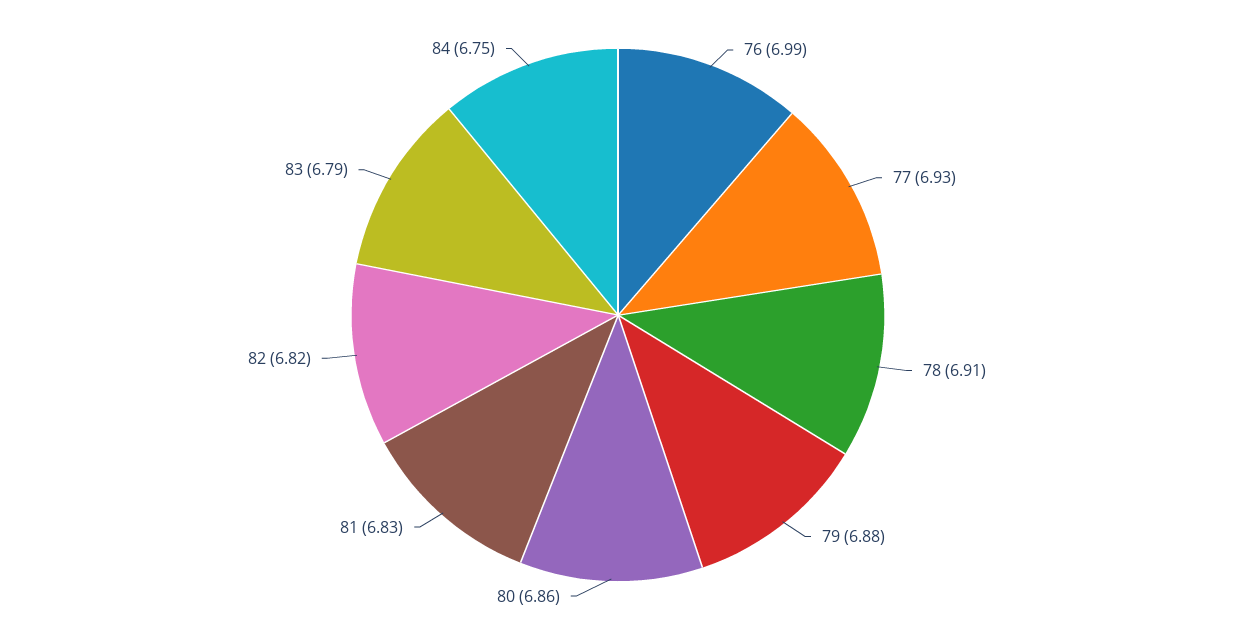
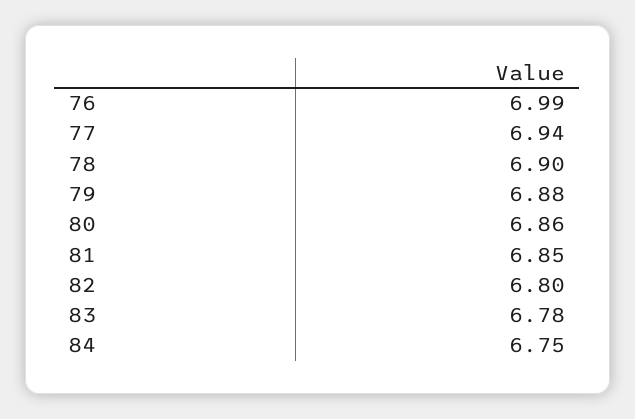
77: 6.93 -> 6.94
78: 6.91 -> 6.9
81: 6.83 -> 6.85
82: 6.82 -> 6.8
83: 6.79 -> 6.78

